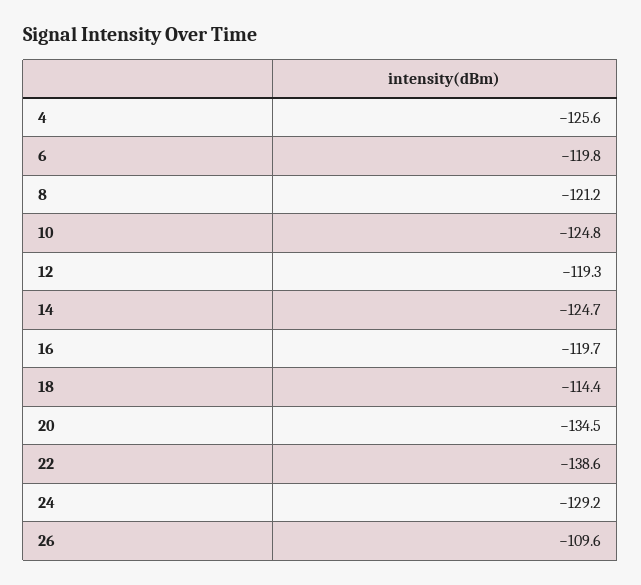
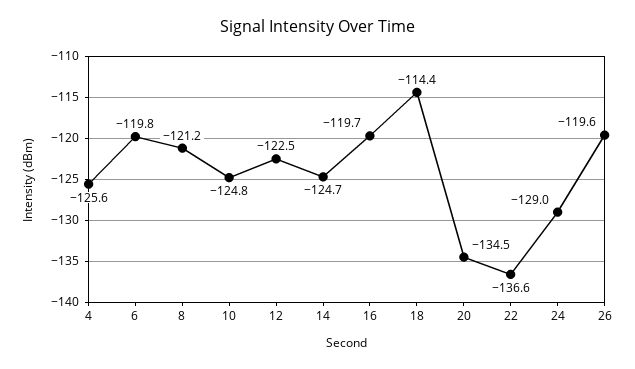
12: -119.3 -> -122.5
22: -138.6 -> -136.6
24: -129.2 -> -129
26: -109.6 -> -119.6

